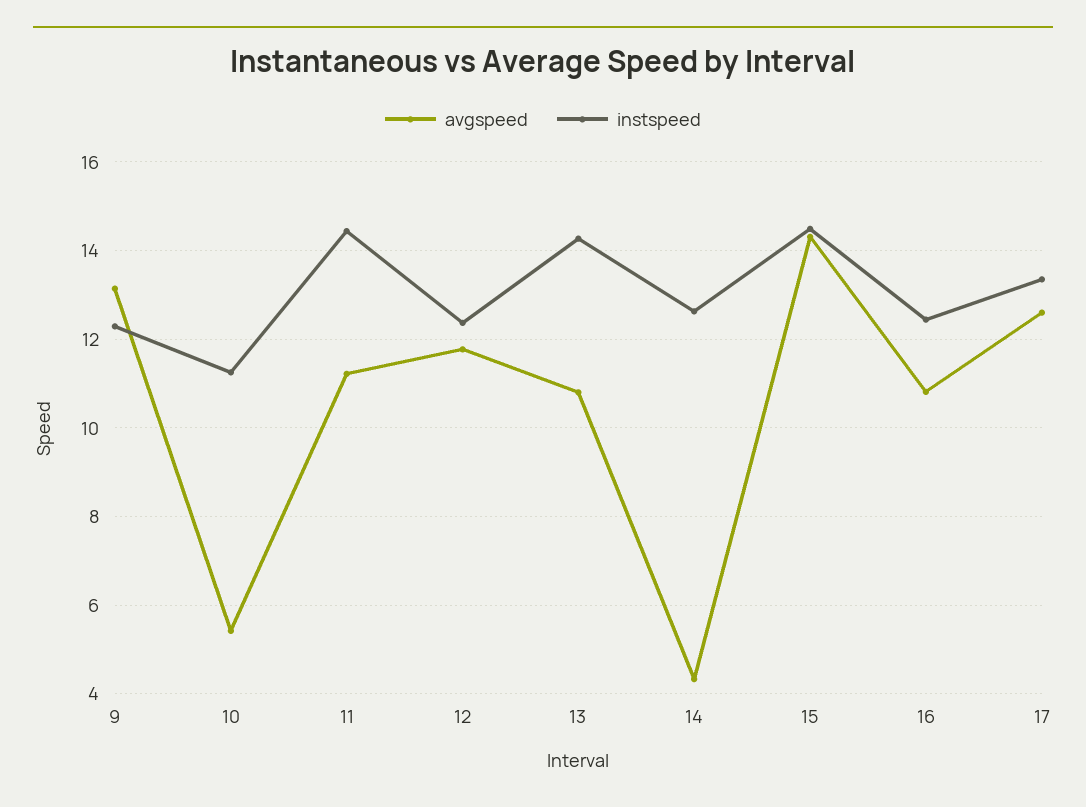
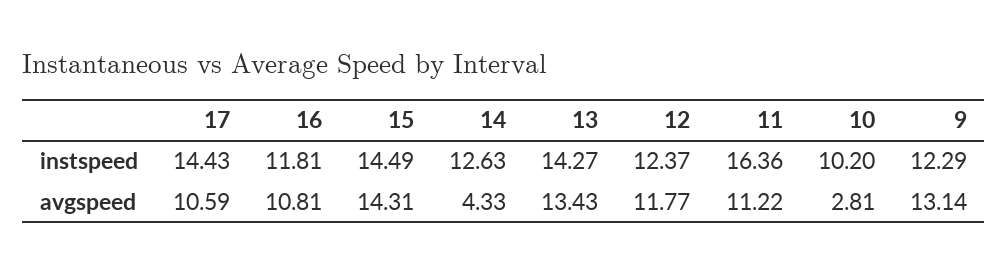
avgspeed, 10: 5.4 -> 2.81
instspeed, 10: 11.2 -> 10.2
instspeed, 11: 14.4 -> 16.36
avgspeed, 13: 10.8 -> 13.43
instspeed, 16: 12.4 -> 11.81
avgspeed, 17: 12.6 -> 10.59
instspeed, 17: 13.4 -> 14.43

